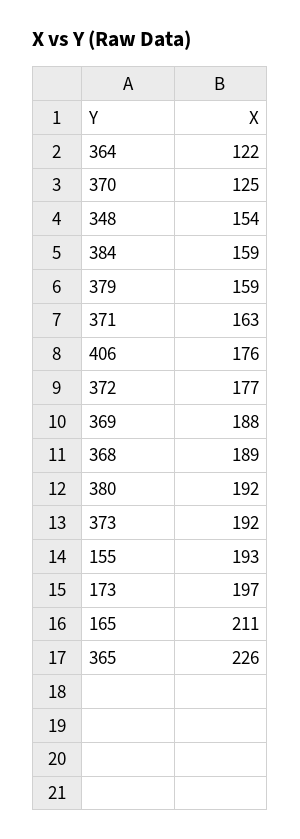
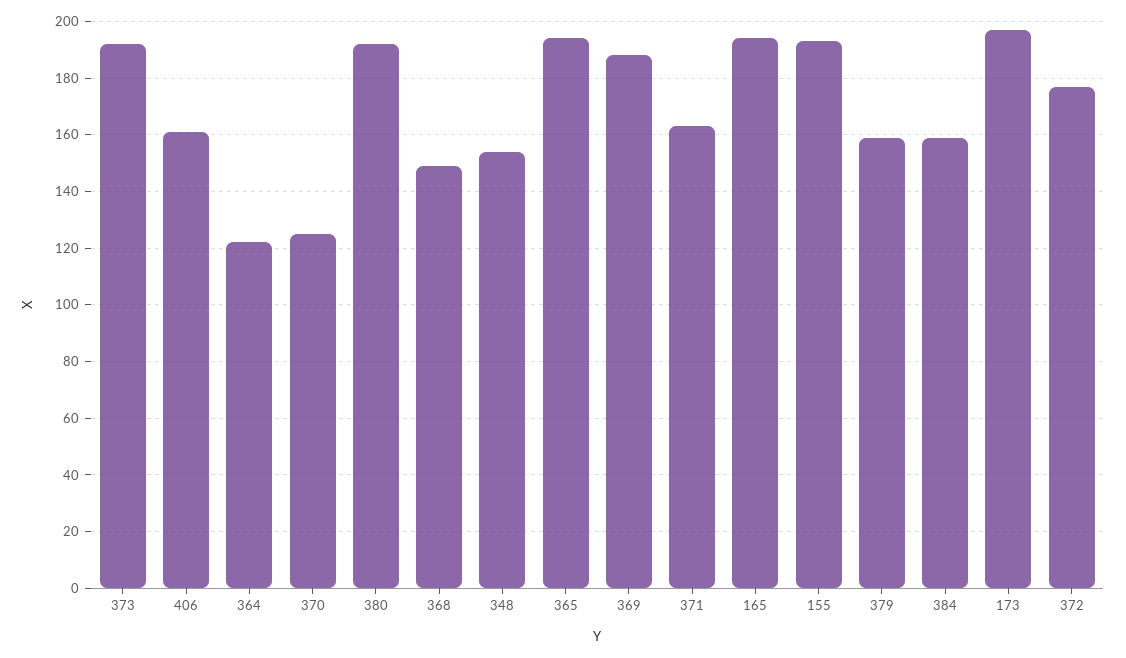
406: 176 -> 160
368: 189 -> 150
165: 211 -> 195
365: 226 -> 195

